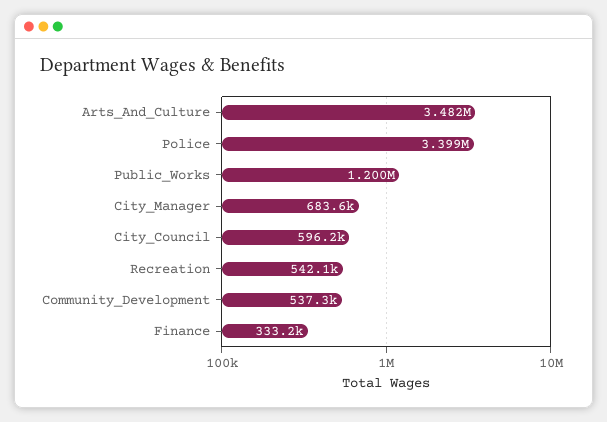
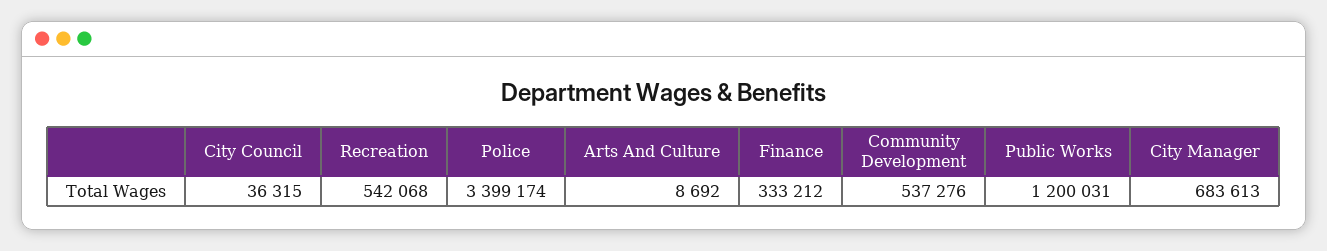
Arts_And_Culture: 3482000 -> 8692
City_Council: 596200 -> 36315

